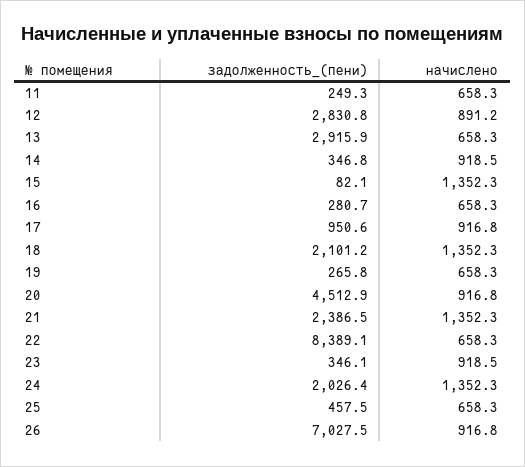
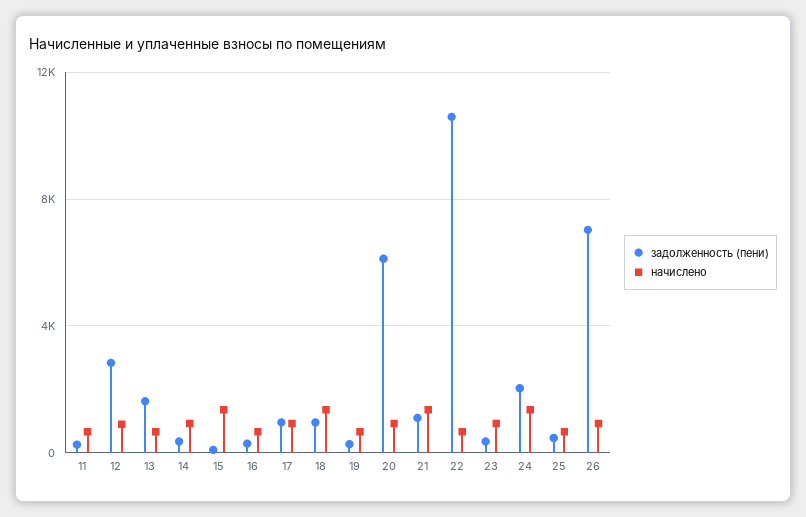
задолженность_(пени), 13: 2915.9 -> 1500
задолженность_(пени), 18: 2101.2 -> 1000
задолженность_(пени), 20: 4512.9 -> 6000
задолженность_(пени), 21: 2386.5 -> 1000
задолженность_(пени), 22: 8389.1 -> 10500

